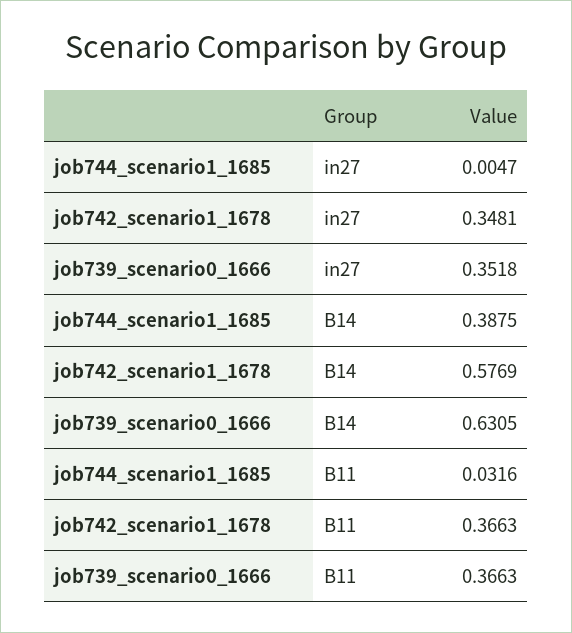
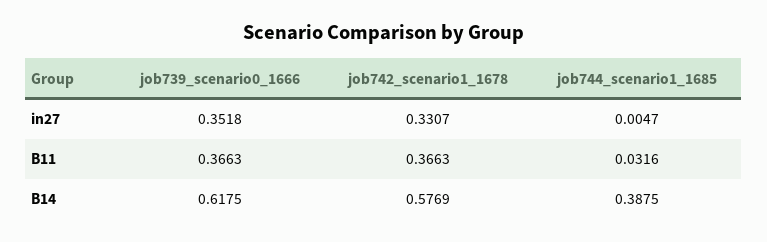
job742_scenario1_1678, in27: 0.3481 -> 0.3307
job739_scenario0_1666, B14: 0.6305 -> 0.6175

